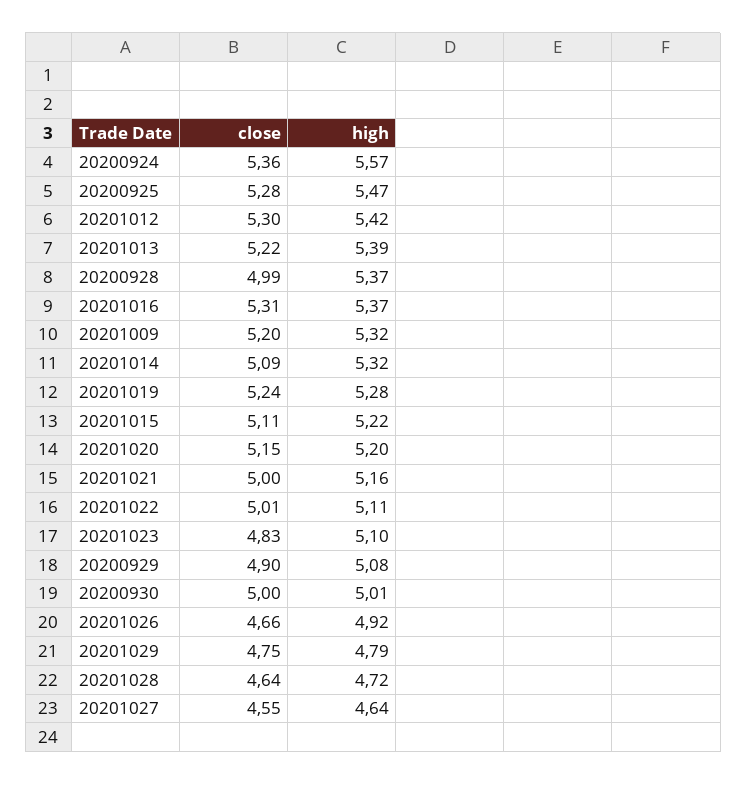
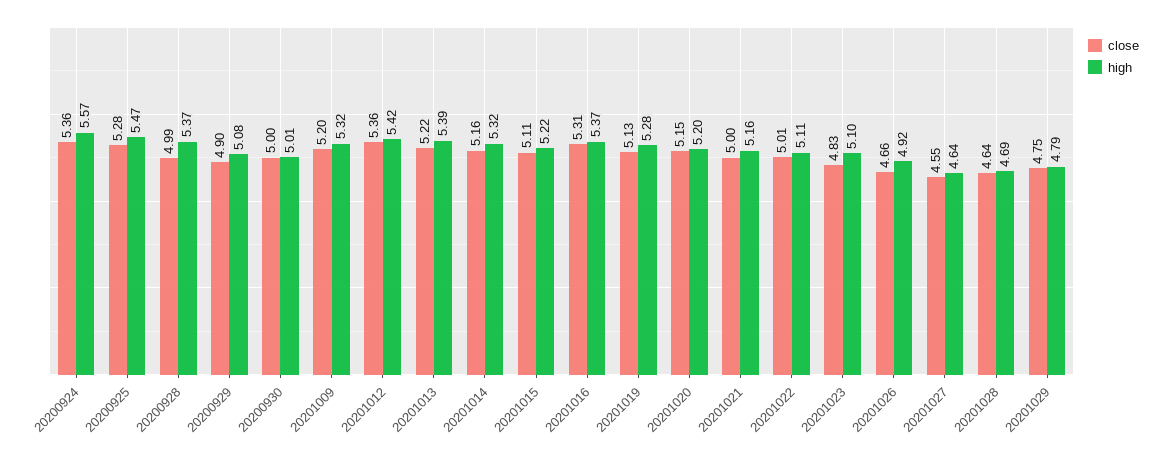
close, 20201012: 5.3 -> 5.36
close, 20201014: 5.09 -> 5.16
close, 20201019: 5.24 -> 5.13
high, 20201028: 4.72 -> 4.69

